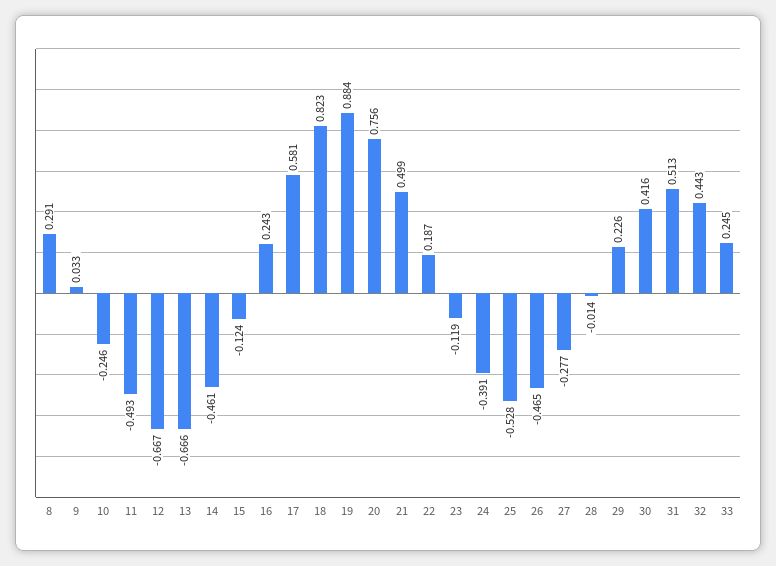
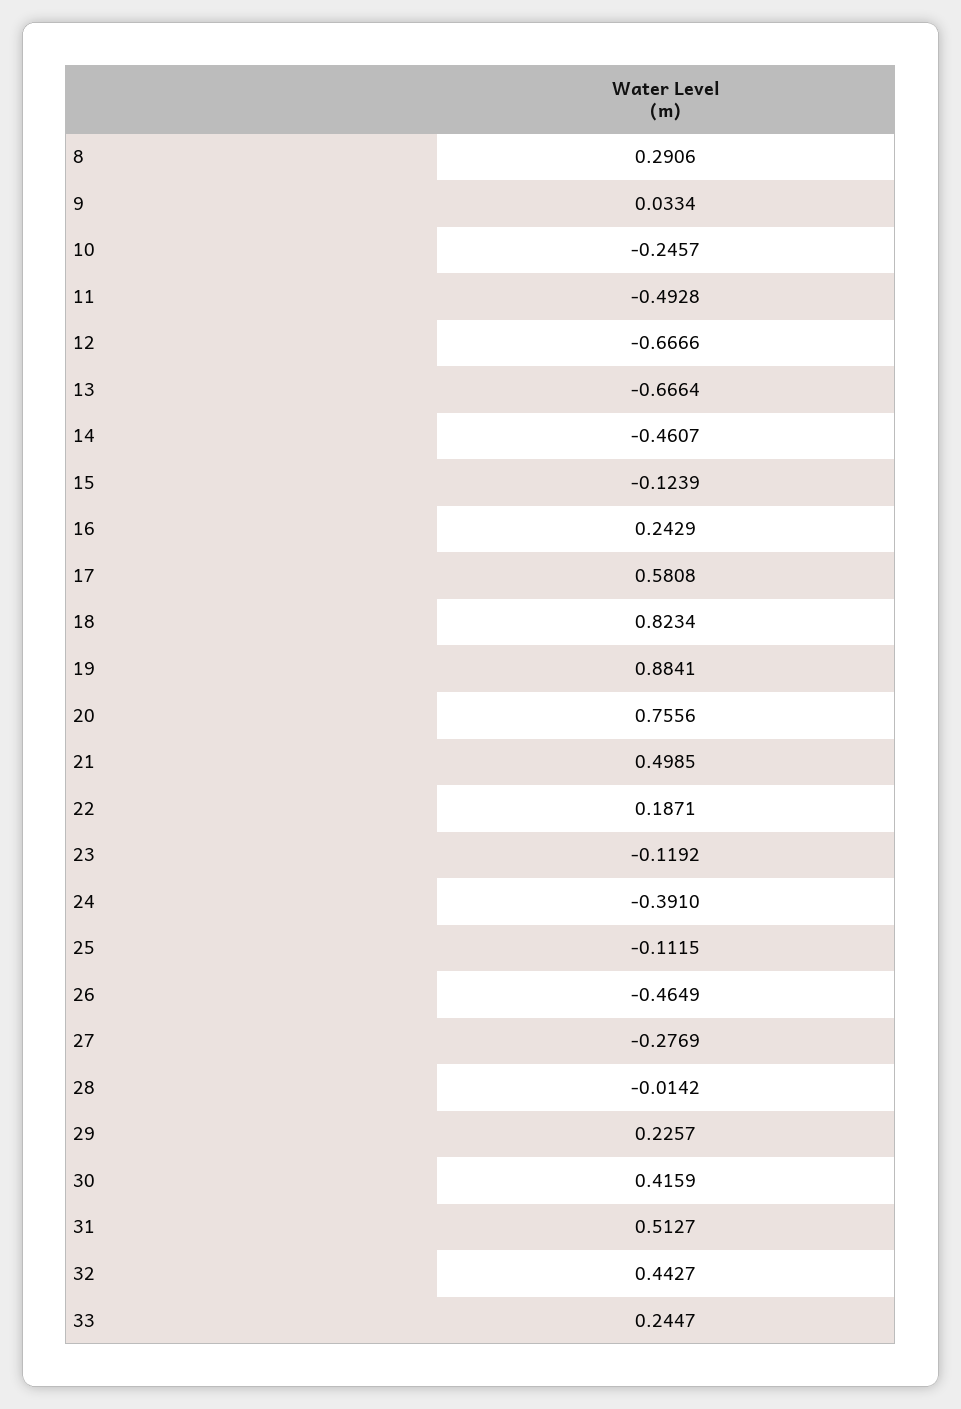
25: -0.528 -> -0.1115

